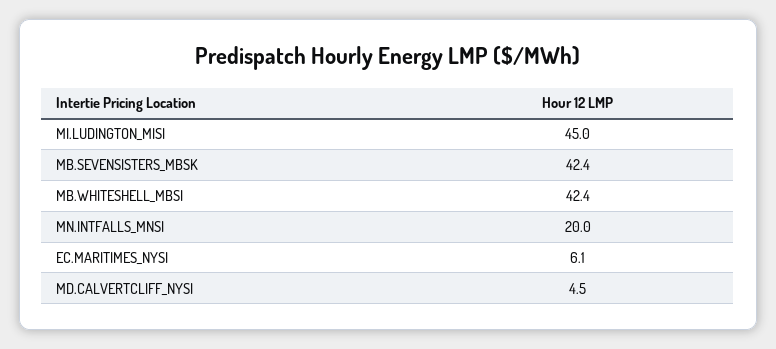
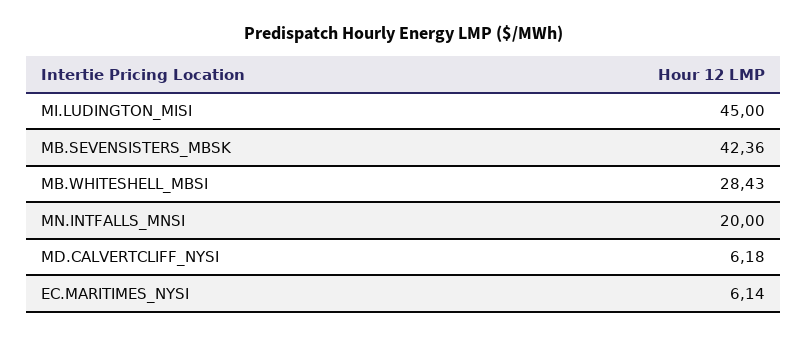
MB.WHITESHELL_MBSI: 42.4 -> 28.43
MD.CALVERTCLIFF_NYSI: 4.5 -> 6.18

